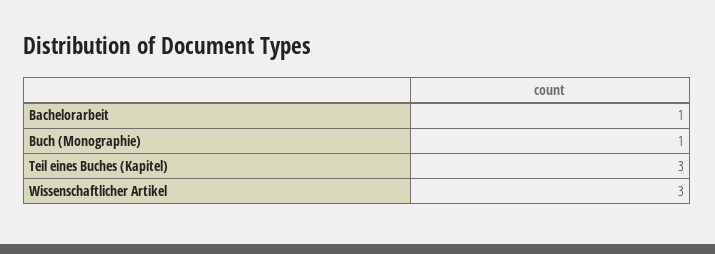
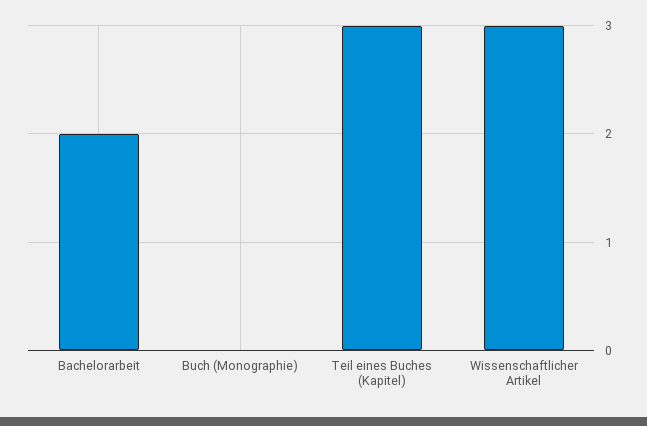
Bachelorarbeit: 1 -> 2
Buch (Monographie): 1 -> 0

